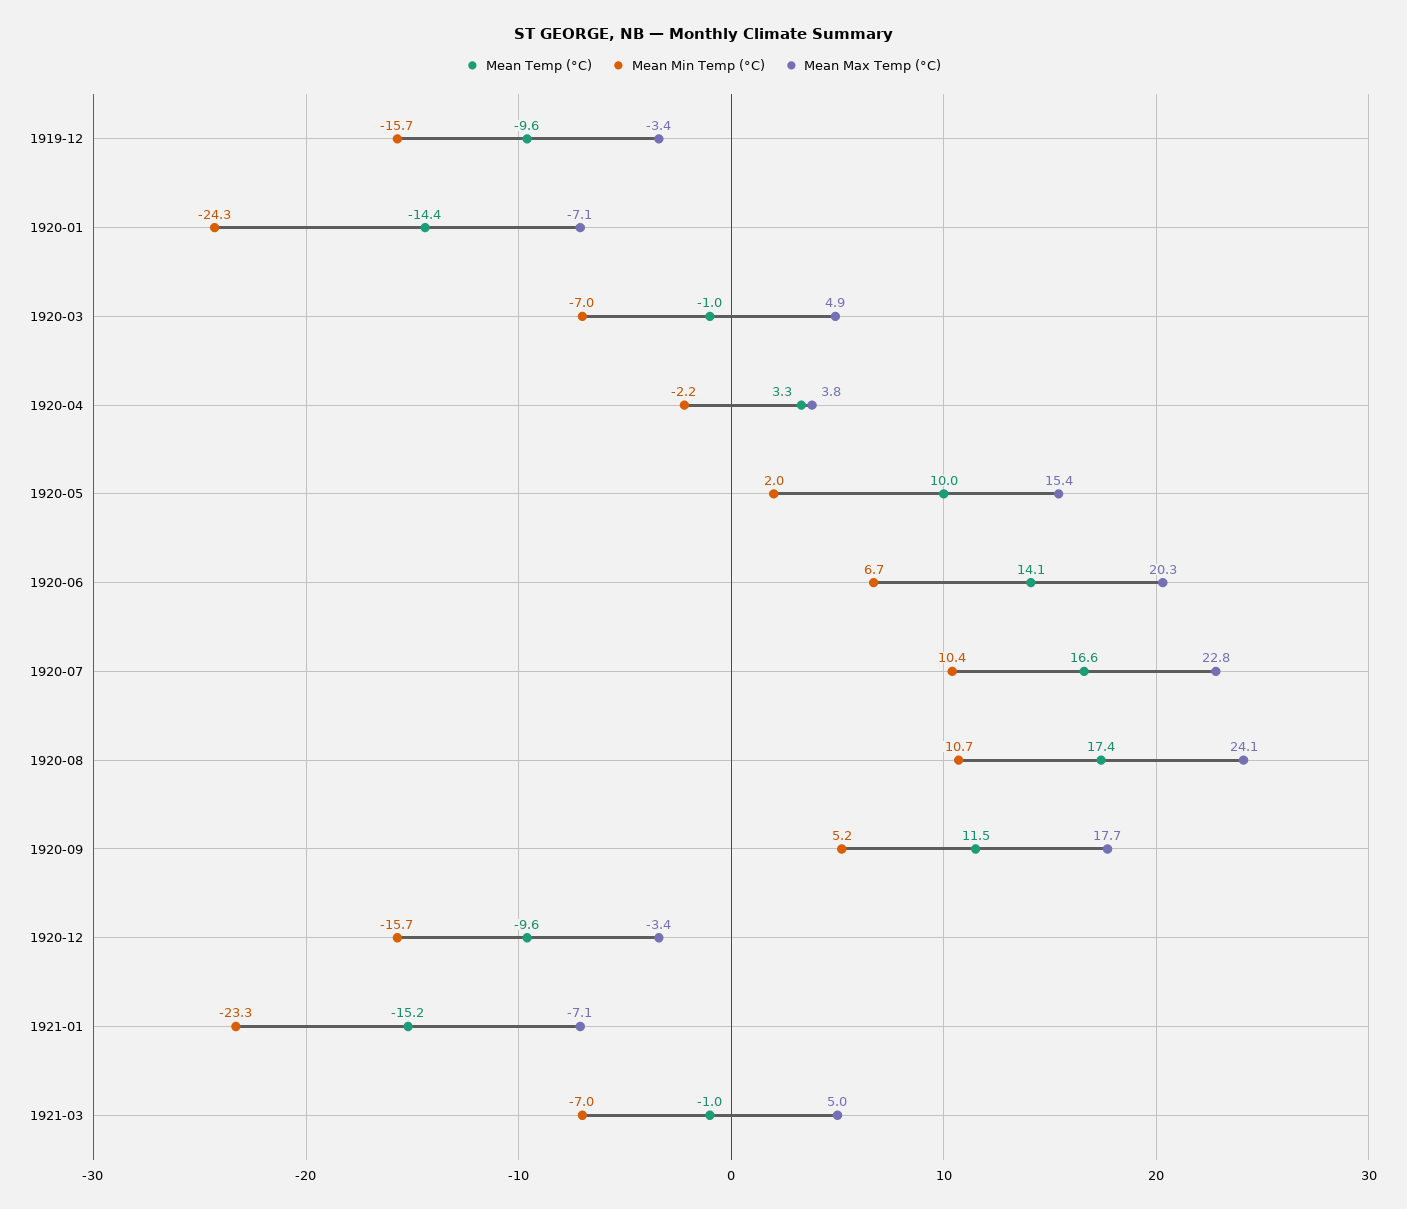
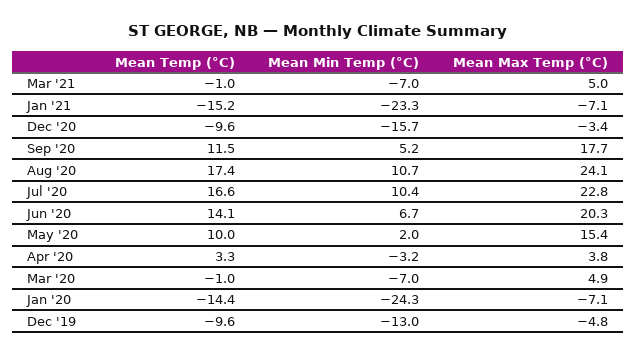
Mean Min Temp (°C), 1919-12: -15.7 -> -13
Mean Max Temp (°C), 1919-12: -3.4 -> -4.8
Mean Min Temp (°C), 1920-04: -2.2 -> -3.2

